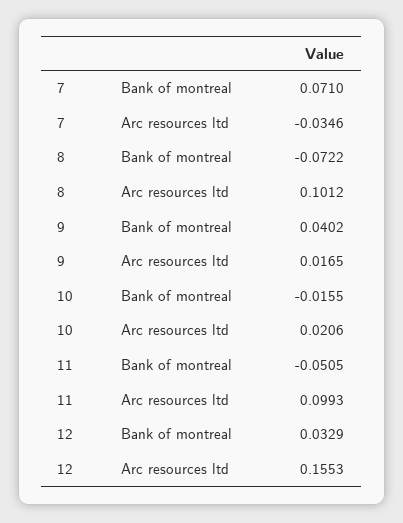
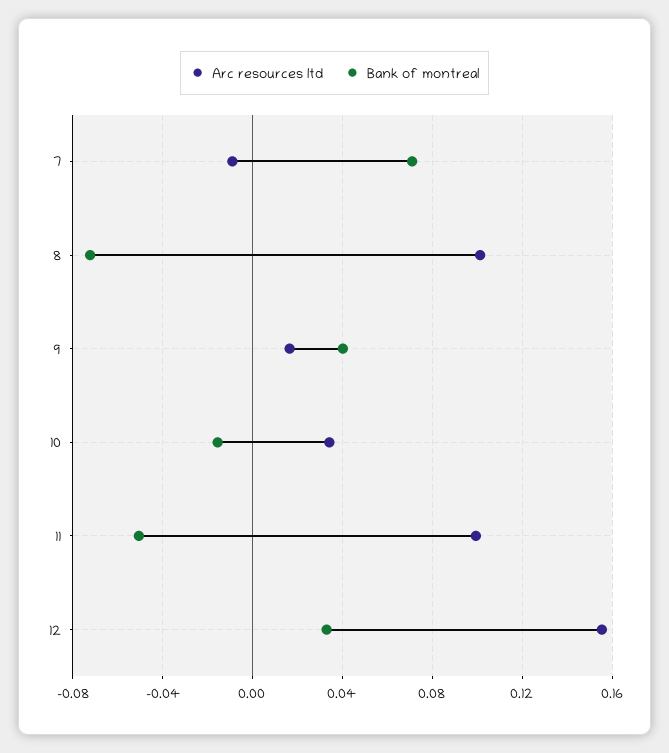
Arc resources ltd, 7: -0.0346 -> -0.01
Arc resources ltd, 10: 0.0206 -> 0.035

